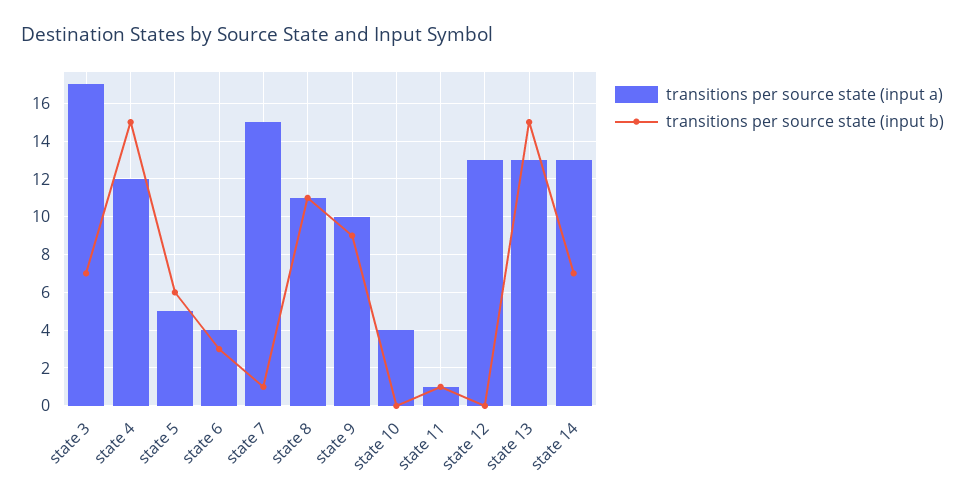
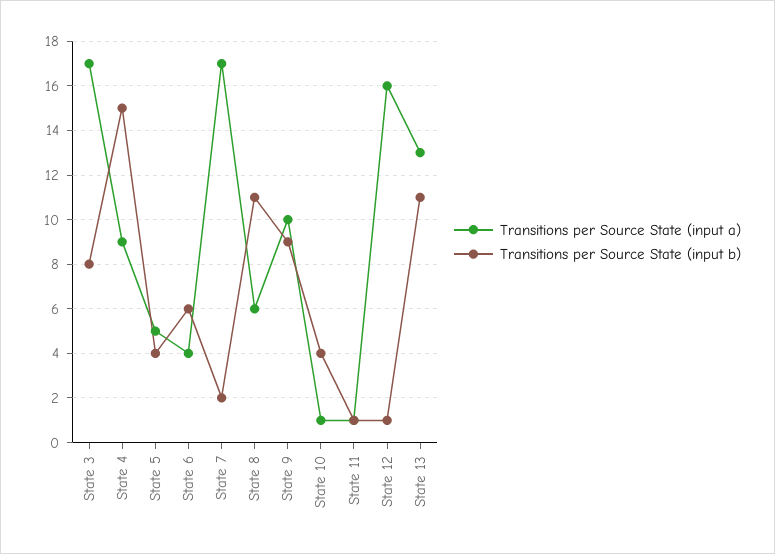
transitions per source state (input b), state 3: 7 -> 8
transitions per source state (input a), state 4: 12 -> 9
transitions per source state (input b), state 5: 6 -> 4
transitions per source state (input b), state 6: 3 -> 6
transitions per source state (input a), state 7: 15 -> 17
transitions per source state (input b), state 7: 1 -> 2
transitions per source state (input a), state 8: 11 -> 6
transitions per source state (input a), state 10: 4 -> 1
transitions per source state (input b), state 10: 0 -> 4
transitions per source state (input a), state 12: 13 -> 16
transitions per source state (input b), state 12: 0 -> 1
transitions per source state (input b), state 13: 15 -> 11
transitions per source state (input a), state 14: 13 -> none
transitions per source state (input b), state 14: 7 -> none

